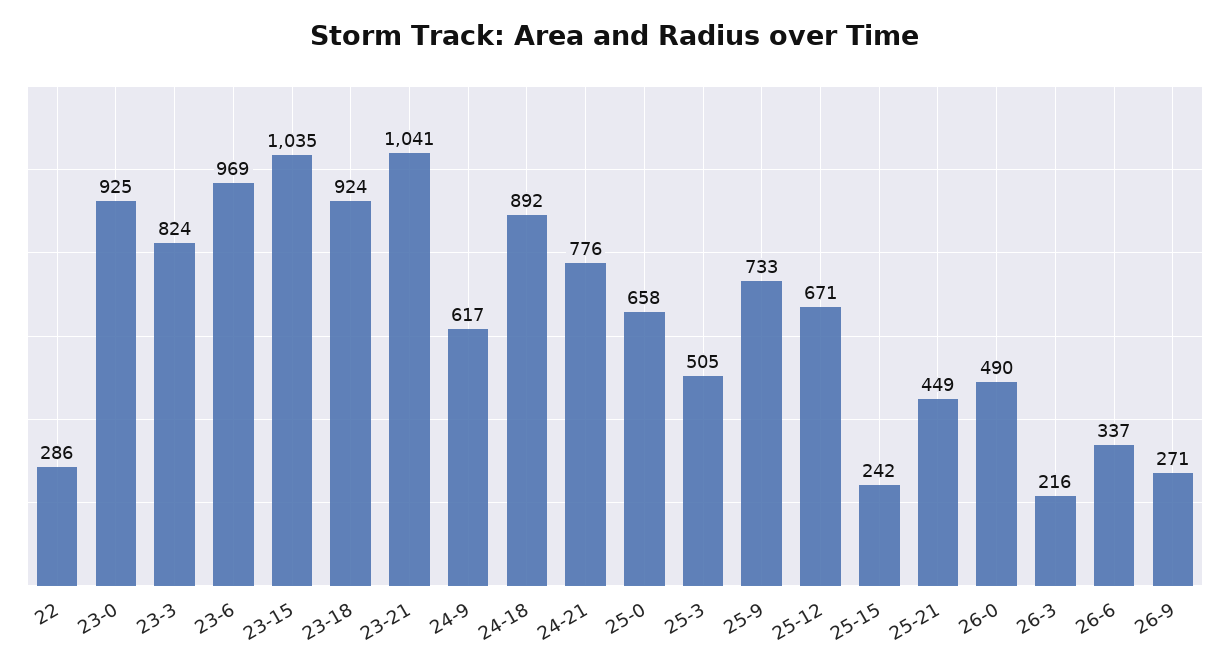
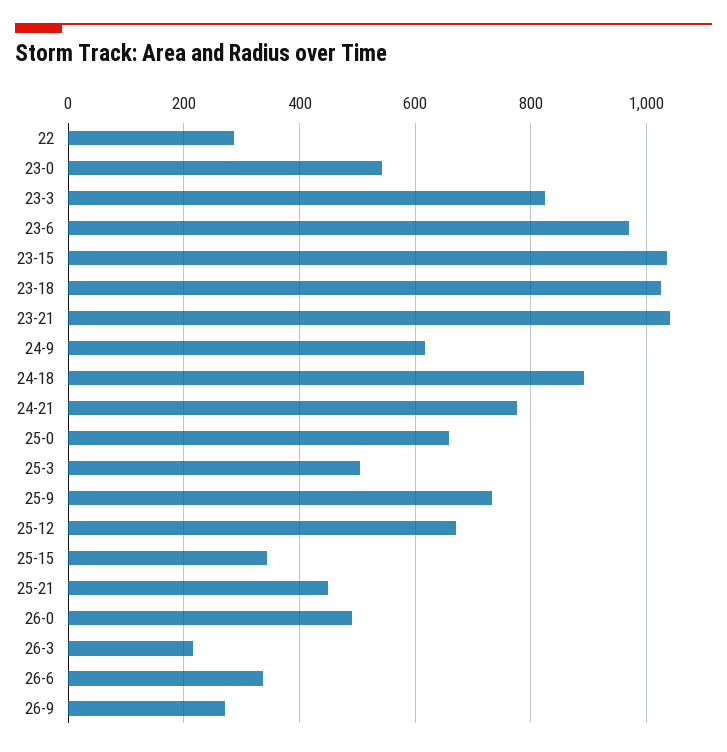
23-0: 925 -> 540
23-18: 924 -> 1020
25-15: 242 -> 340

